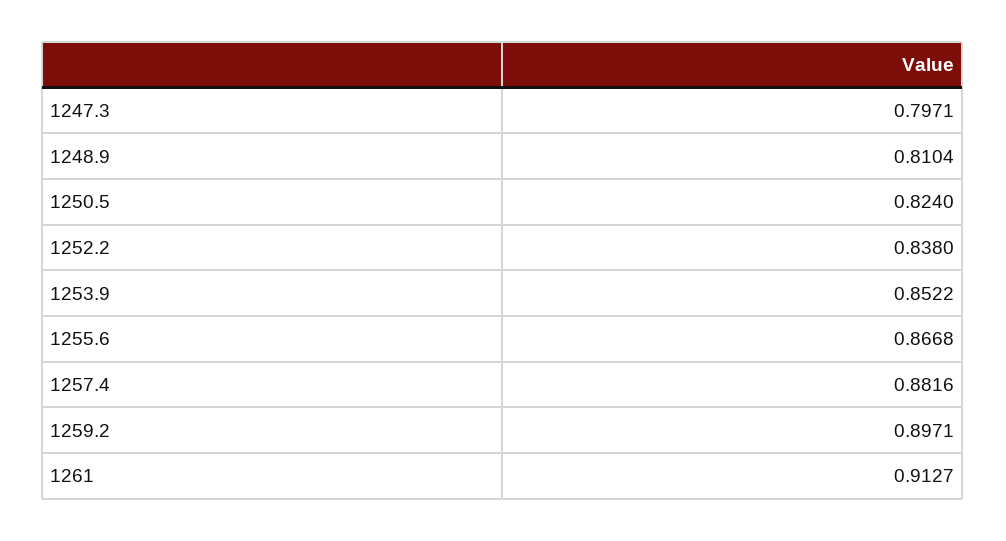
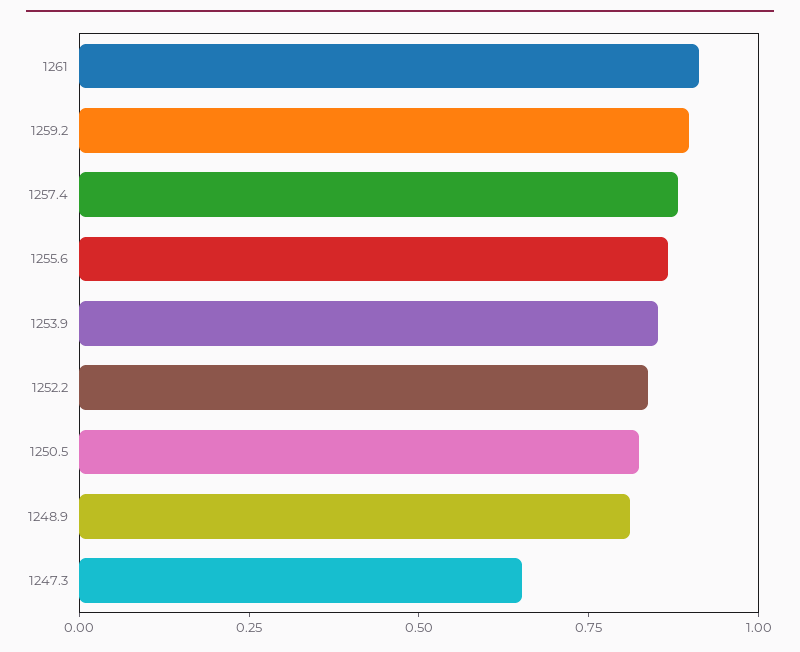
1247.3: 0.7971 -> 0.65

